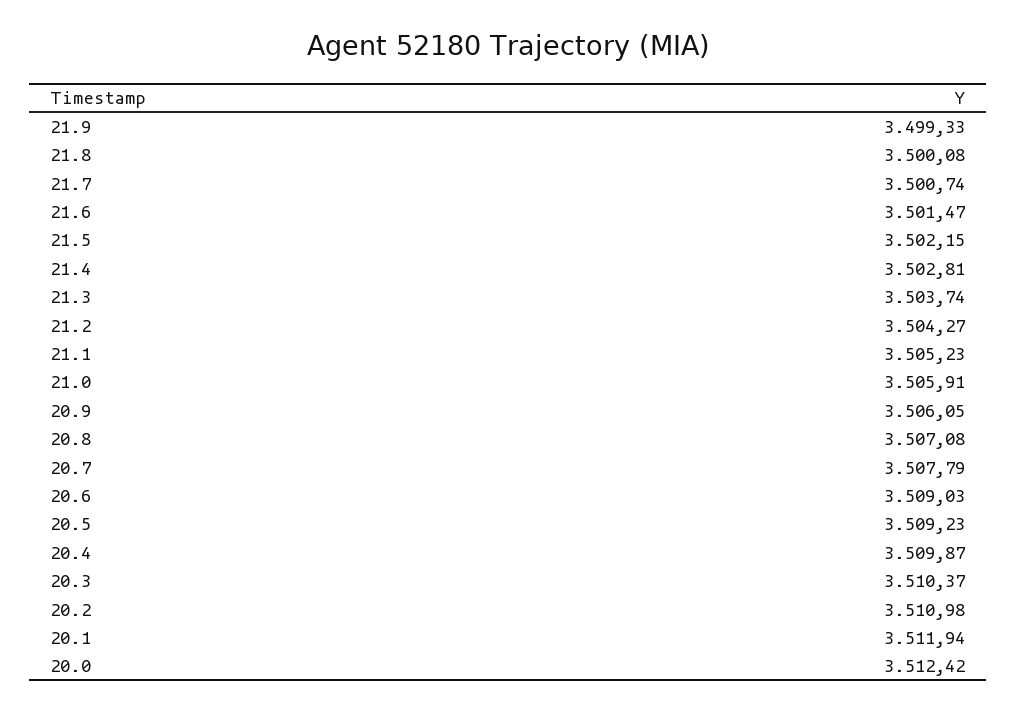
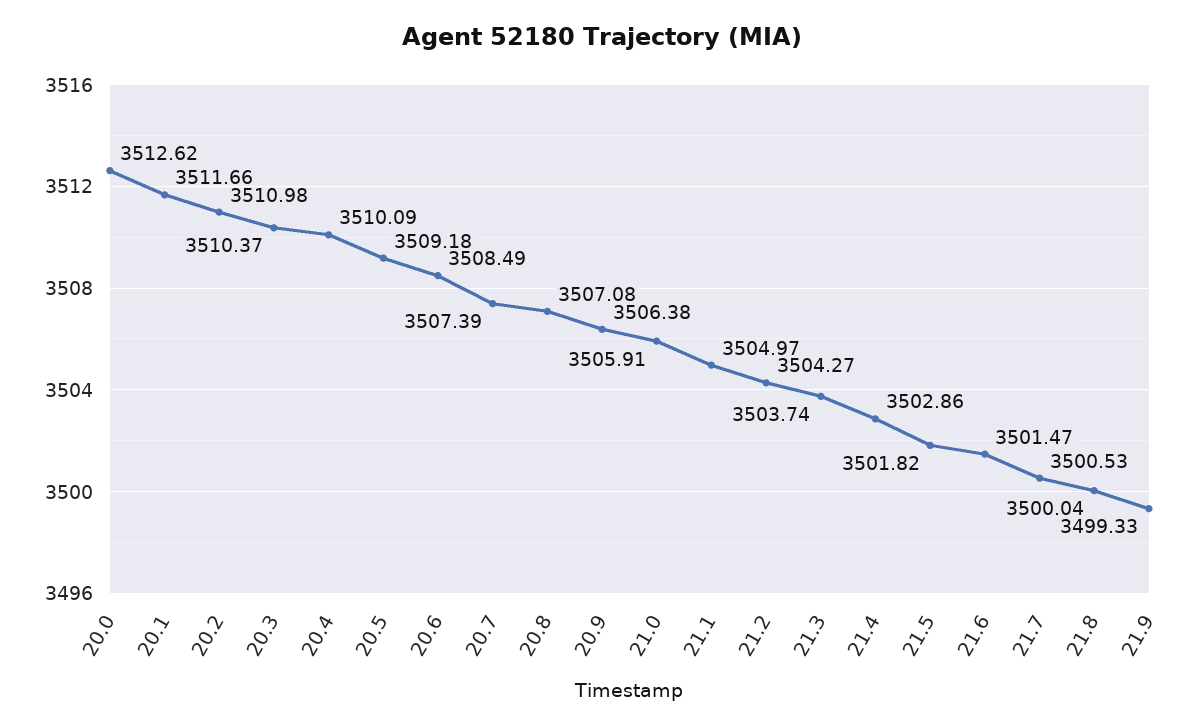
21.8: 3500.08 -> 3500.04
21.7: 3500.74 -> 3500.53
21.5: 3502.15 -> 3501.82
21.4: 3502.81 -> 3502.86
21.1: 3505.23 -> 3504.97
20.9: 3506.05 -> 3506.38
20.7: 3507.79 -> 3507.39
20.6: 3509.03 -> 3508.49
20.5: 3509.23 -> 3509.18
20.4: 3509.87 -> 3510.09
20.1: 3511.94 -> 3511.66
20.0: 3512.42 -> 3512.62

